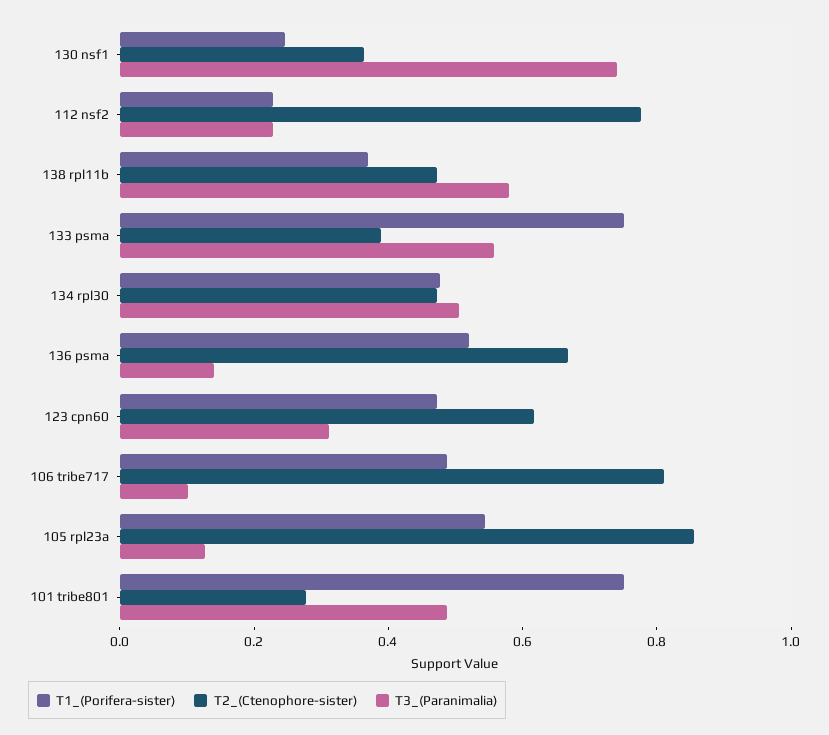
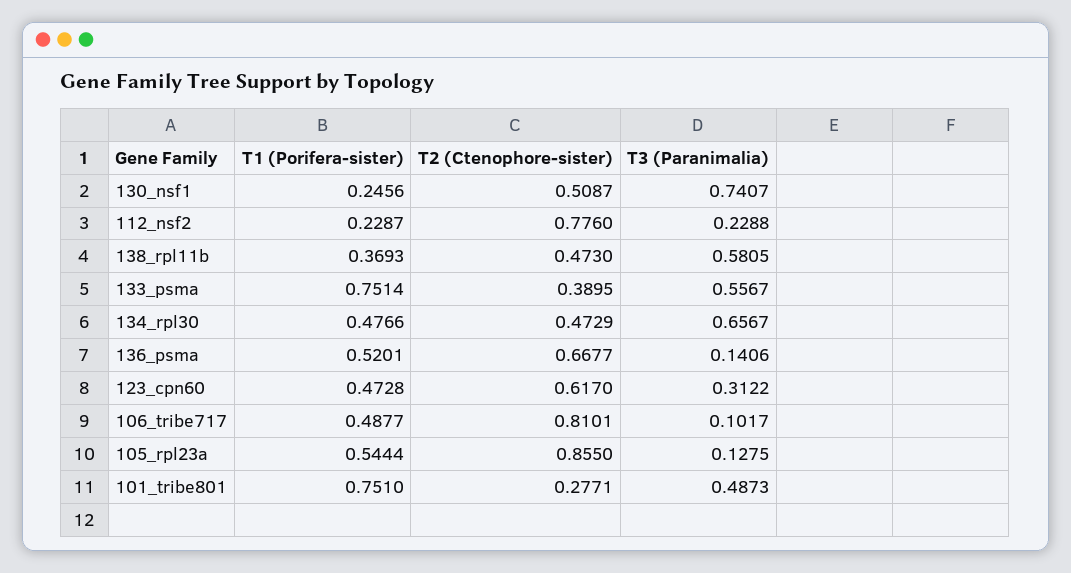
T2_(Ctenophore-sister), 130 nsf1: 0.35 -> 0.5087
T3_(Paranimalia), 134 rpl30: 0.5 -> 0.6567

